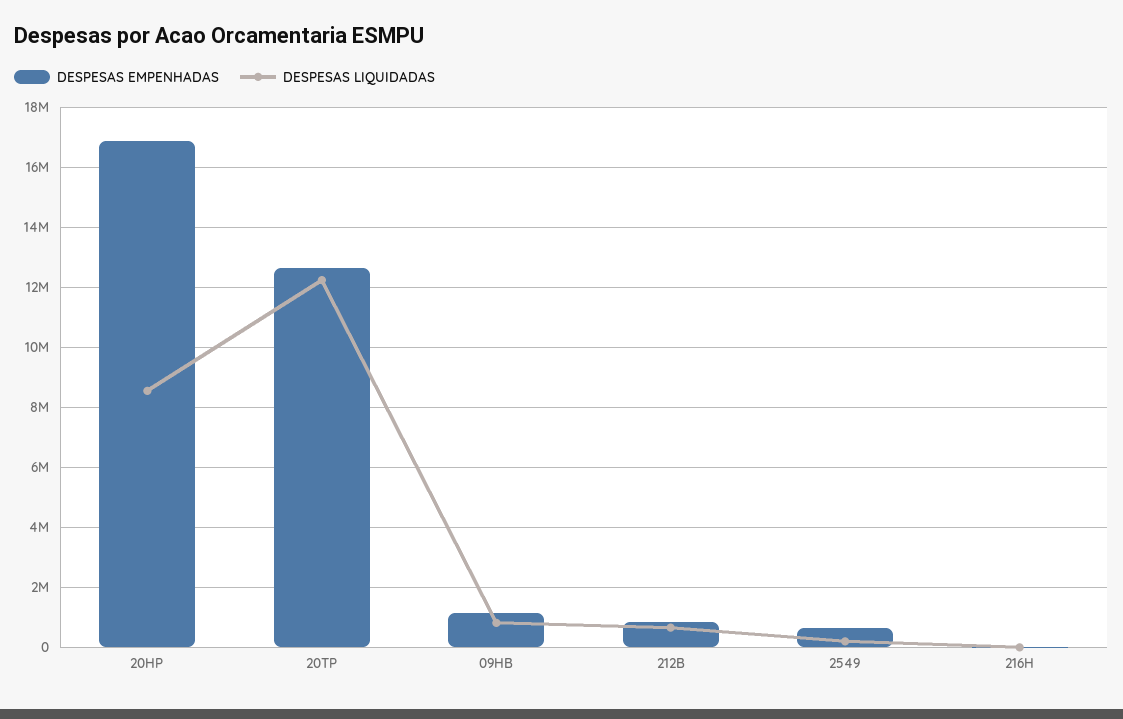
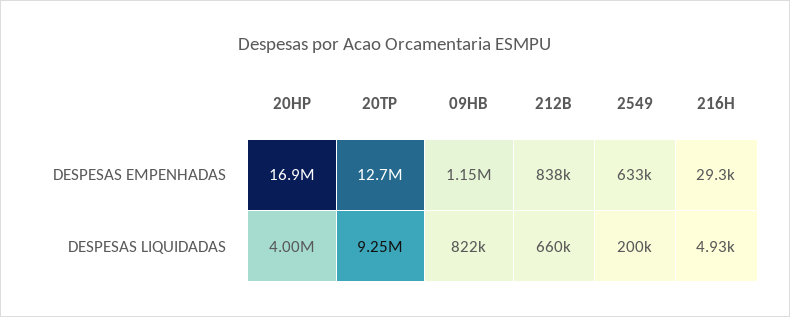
DESPESAS LIQUIDADAS, 20HP: 8500000 -> 4000000
DESPESAS LIQUIDADAS, 20TP: 12250000 -> 9250000

